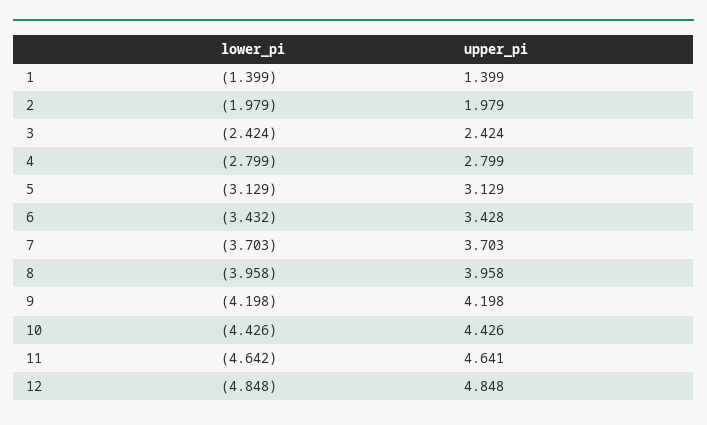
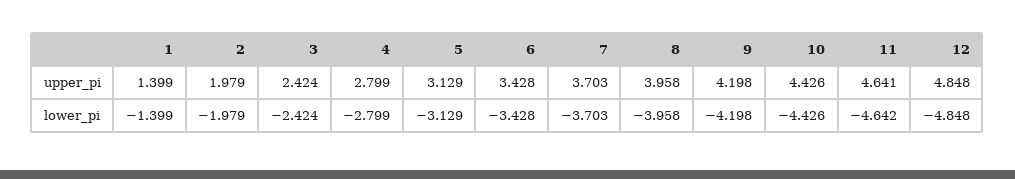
lower_pi, 6: -3.432 -> -3.428

